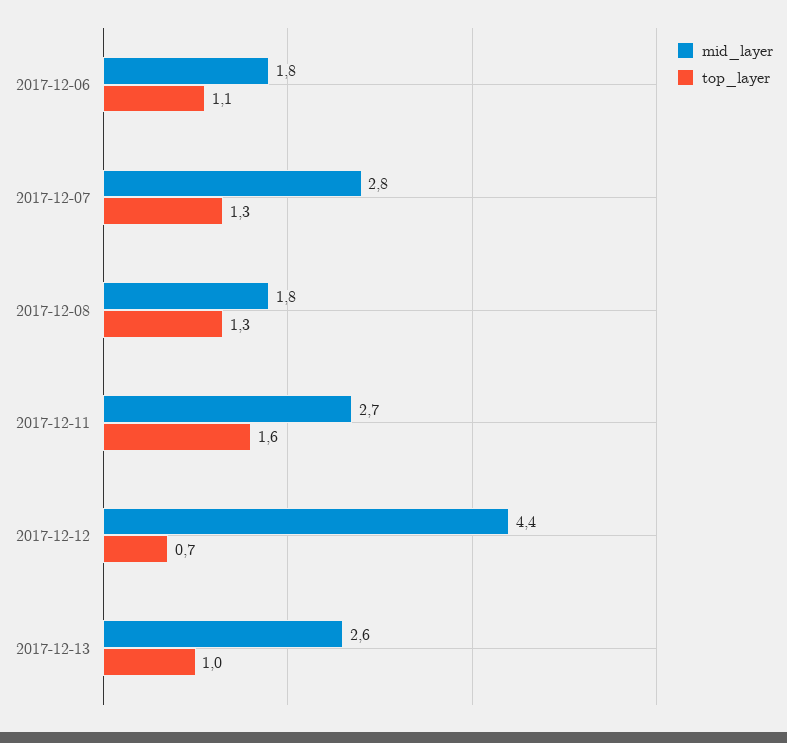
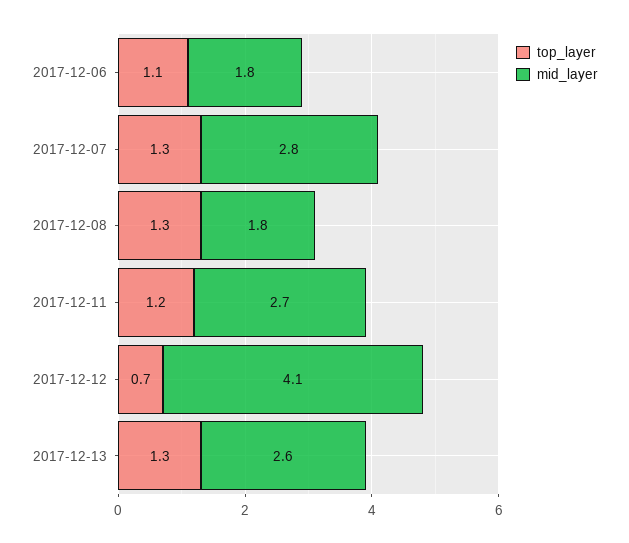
top_layer, 2017-12-11: 1.6 -> 1.2
mid_layer, 2017-12-12: 4.4 -> 4.1
top_layer, 2017-12-13: 1 -> 1.3

